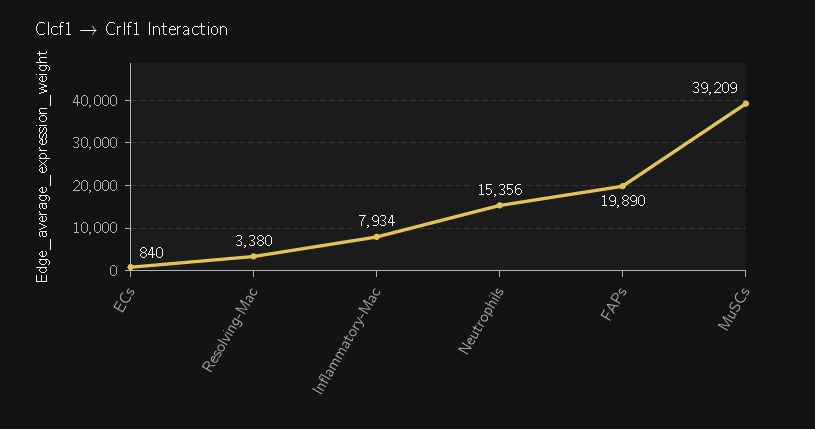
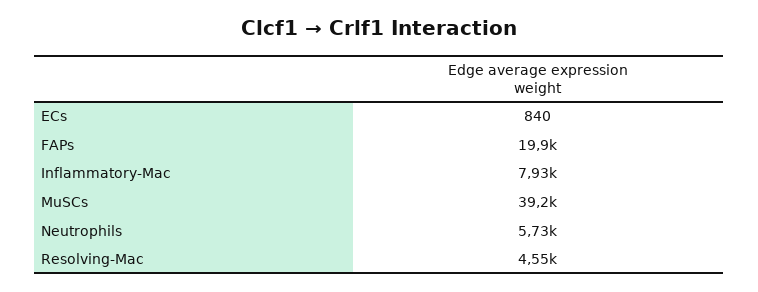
Resolving-Mac: 3380 -> 4550
Neutrophils: 15356 -> 5730

